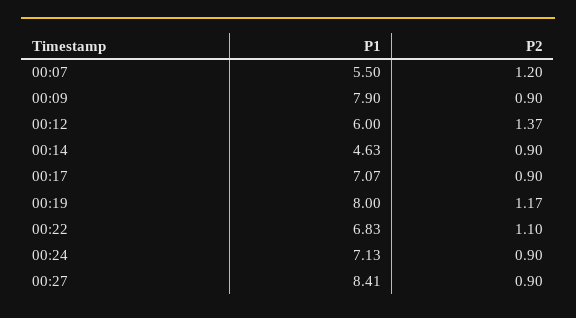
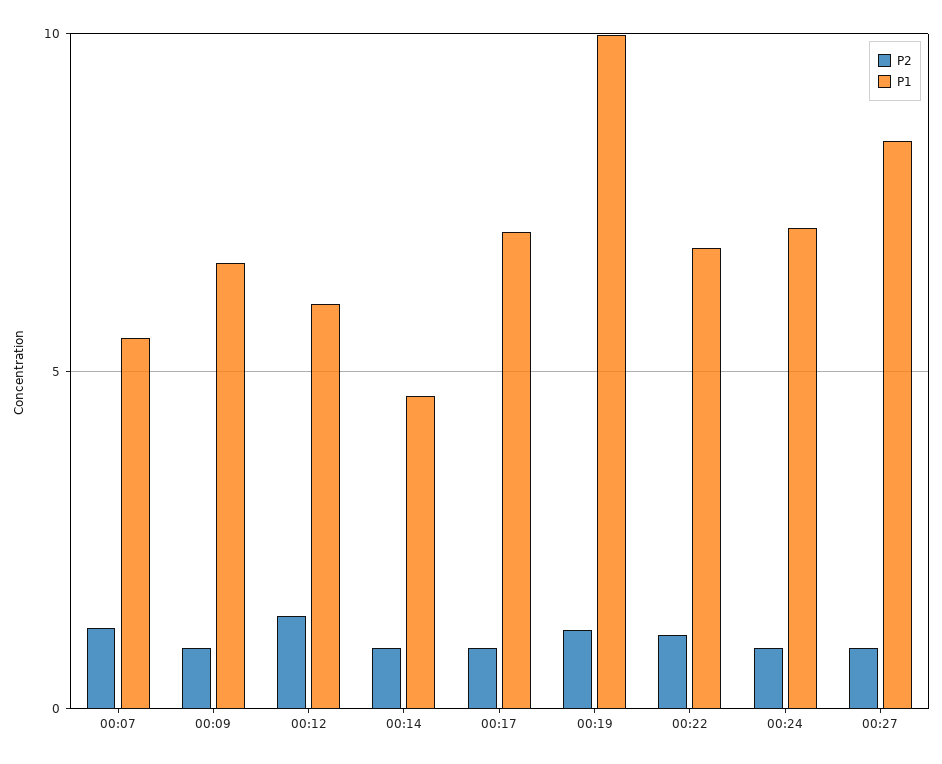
P1, 00:09: 7.9 -> 6.5
P1, 00:19: 8 -> 10

